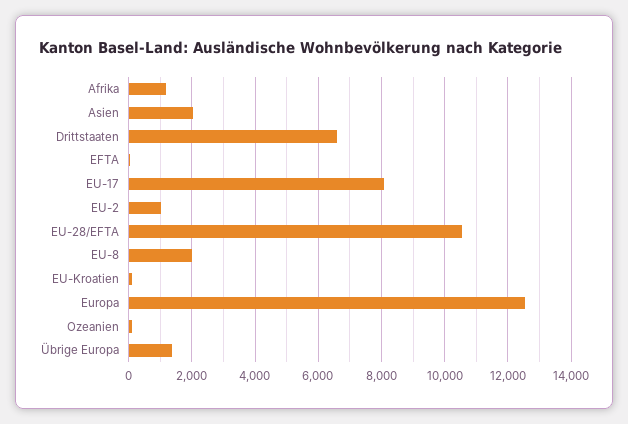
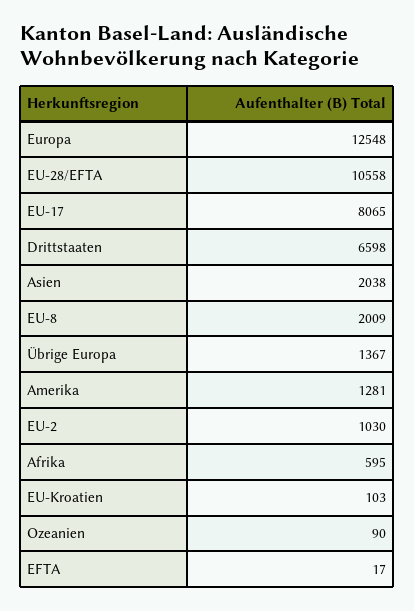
Afrika: 1200 -> 595
Amerika: none -> 1281

